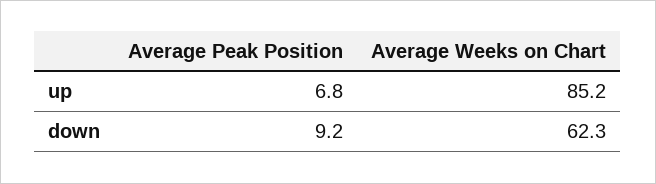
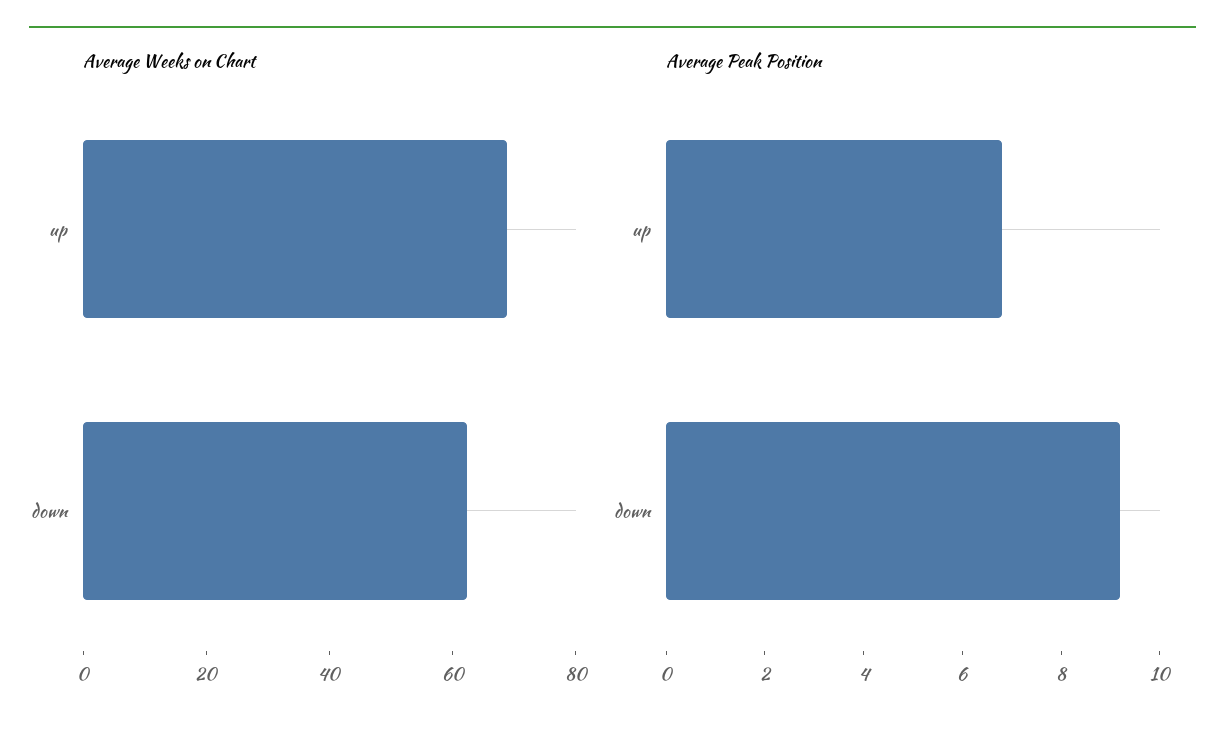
Average Weeks on Chart, up: 85.2 -> 70

